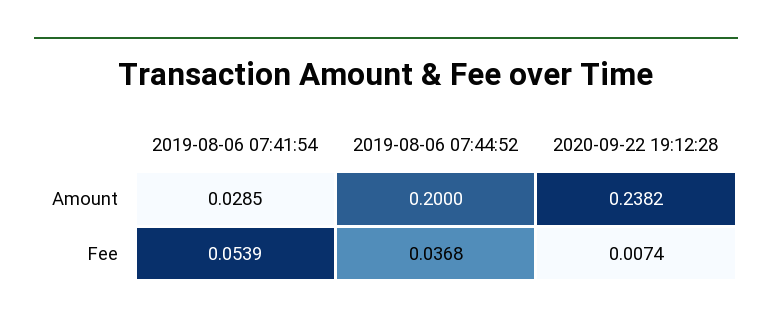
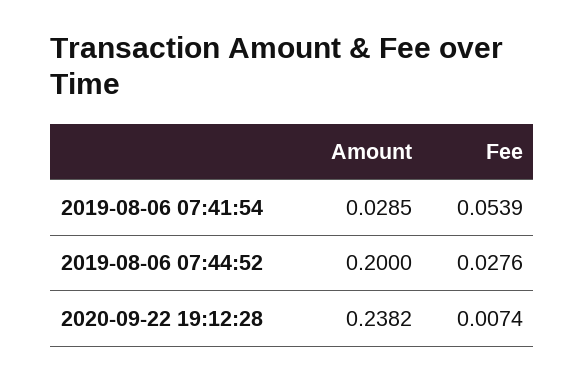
2019-08-06 07:44:52, Fee: 0.0368 -> 0.0276

